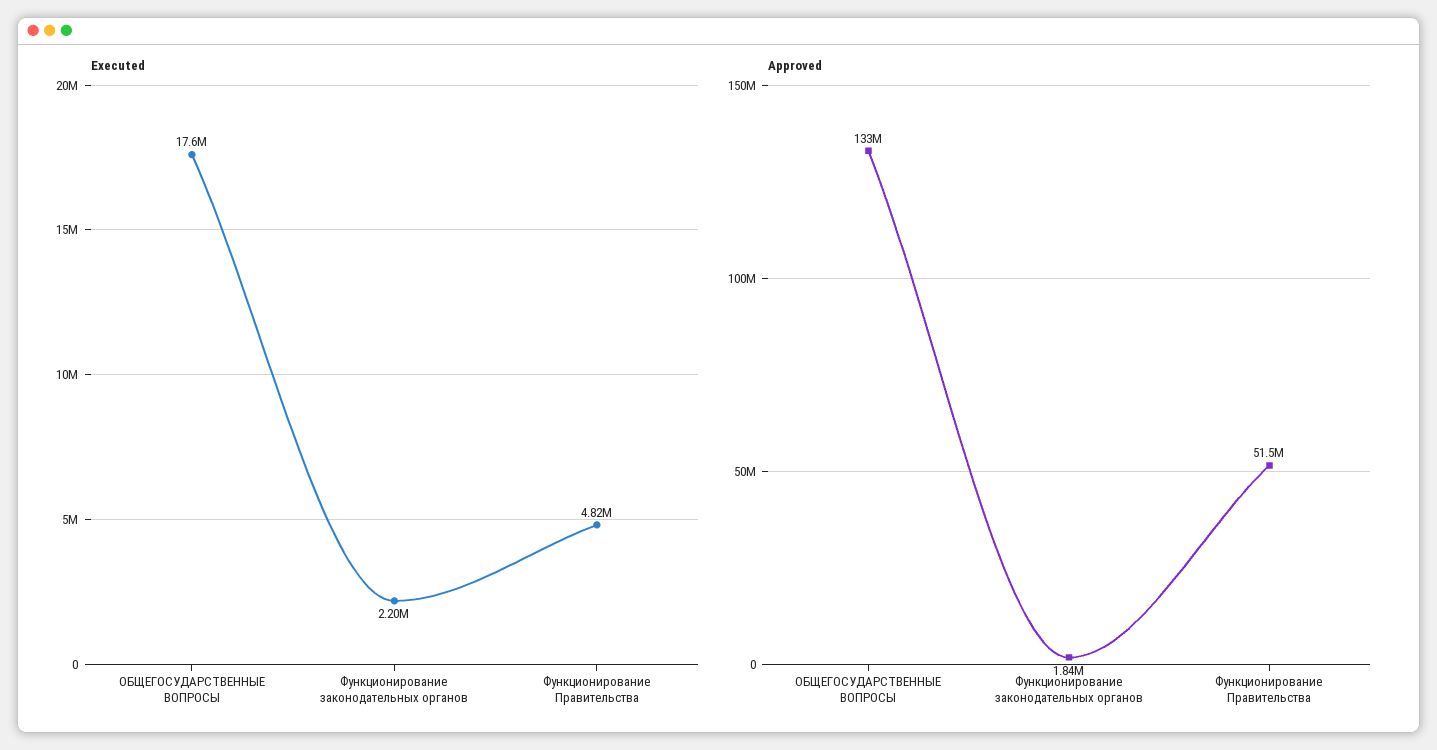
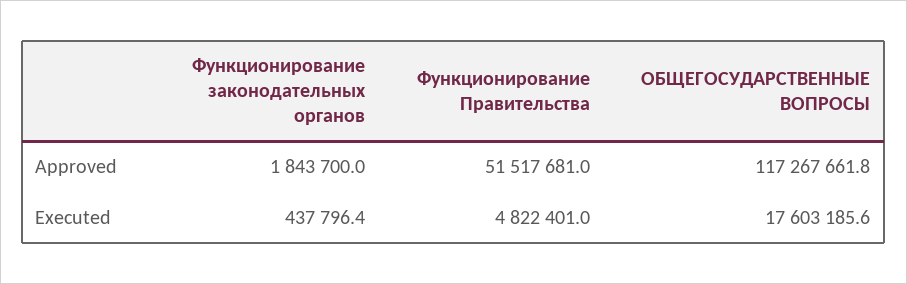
Executed, Функционирование законодательных органов: 2200000 -> 437796.4
Approved, ОБЩЕГОСУДАРСТВЕННЫЕ ВОПРОСЫ: 133000000 -> 117267661.8

